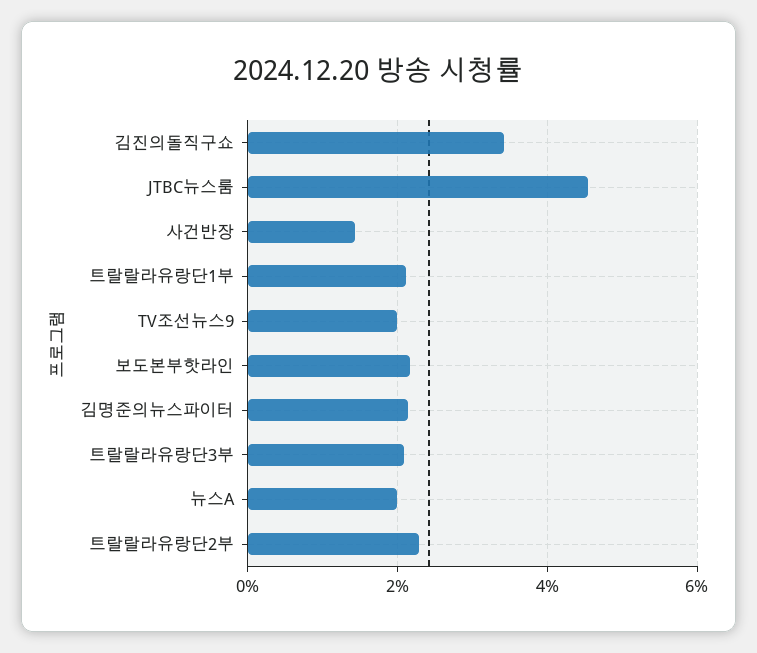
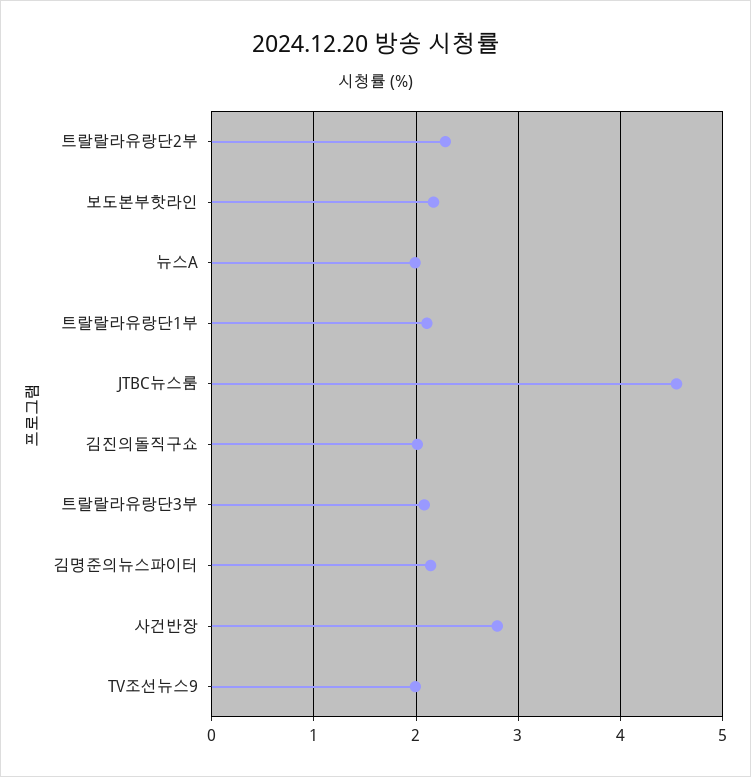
김진의돌직구쇼: 3.4 -> 2
사건반장: 1.4 -> 2.8

